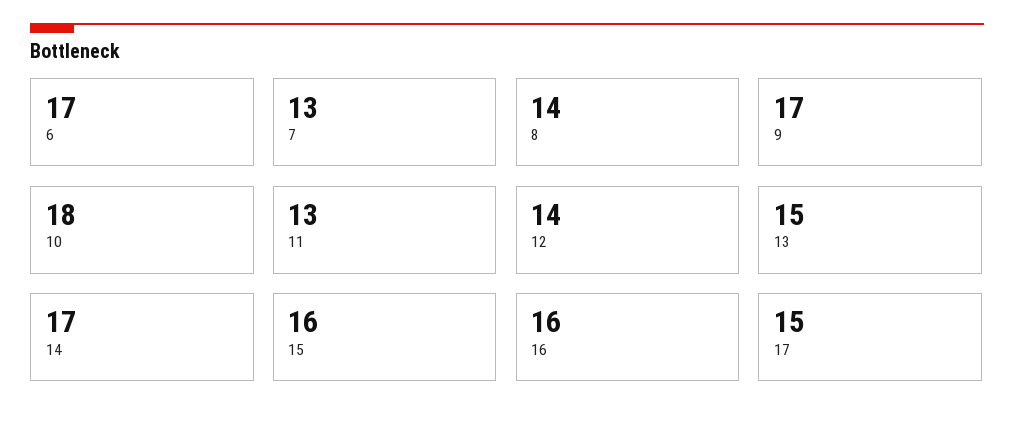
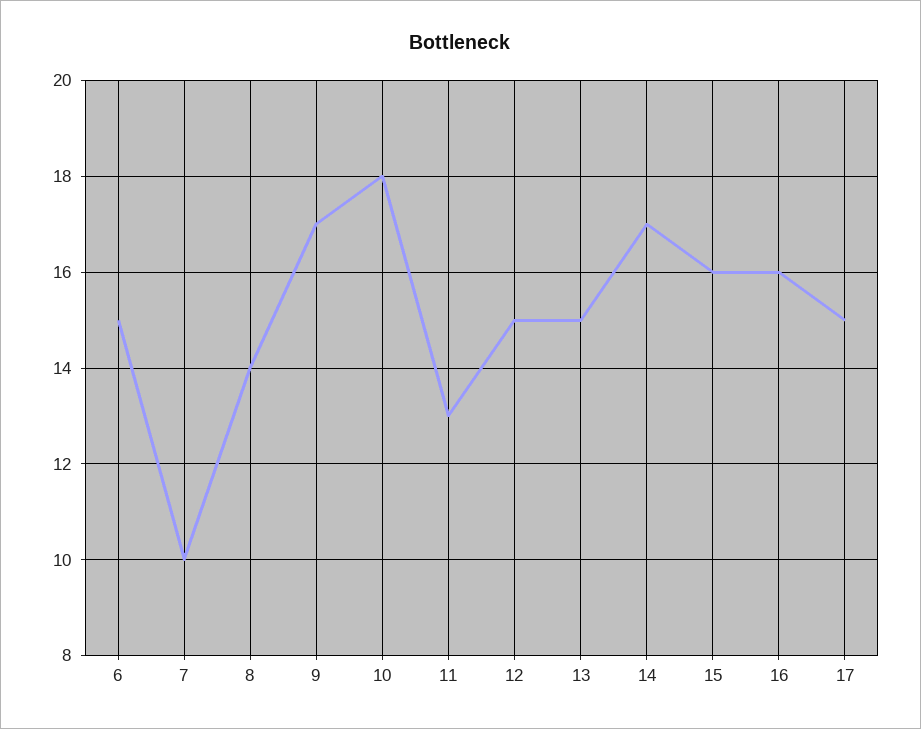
6: 17 -> 15
7: 13 -> 10
12: 14 -> 15

